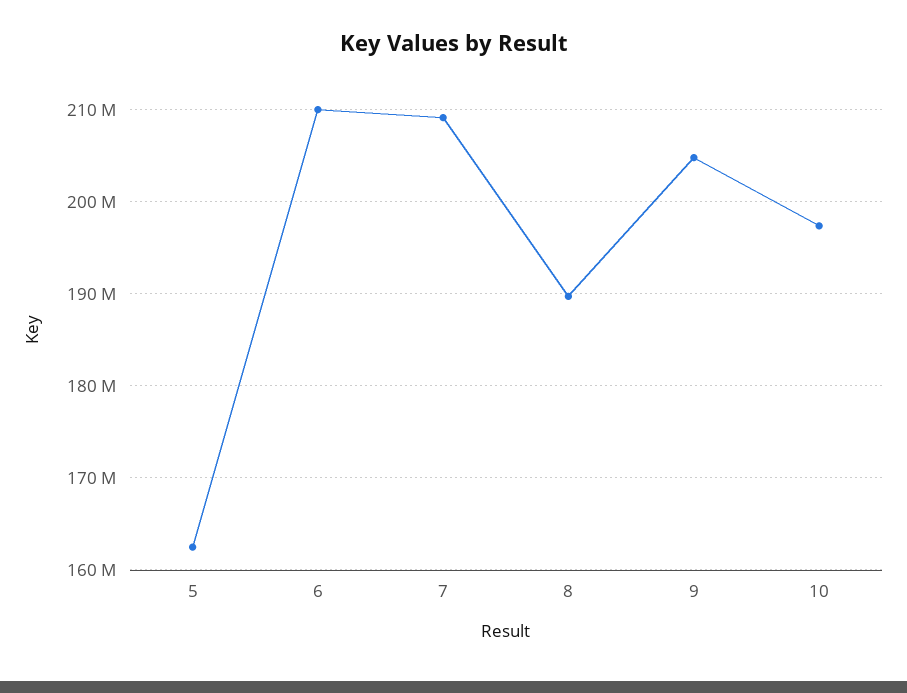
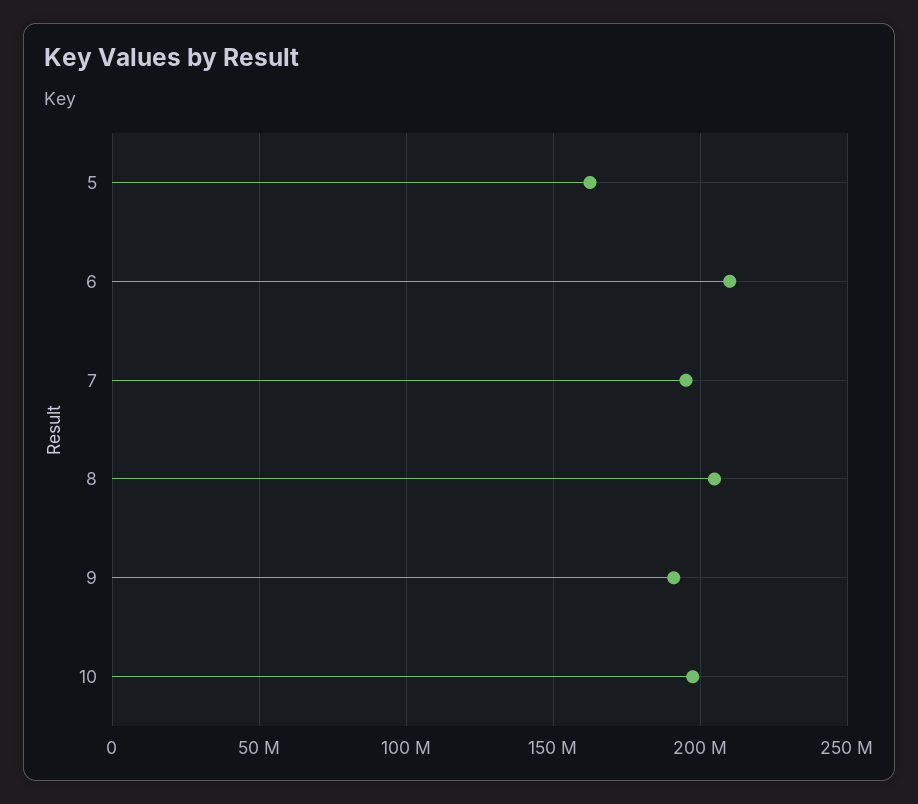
7: 209000000 -> 195000000
8: 190000000 -> 205000000
9: 205000000 -> 190000000

